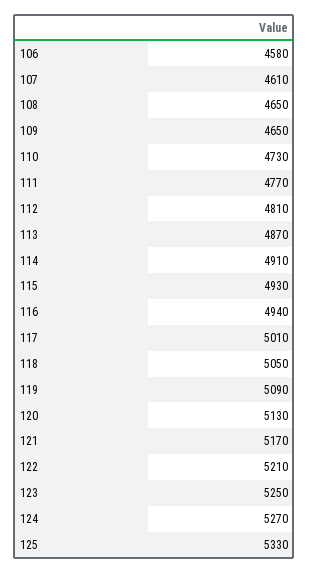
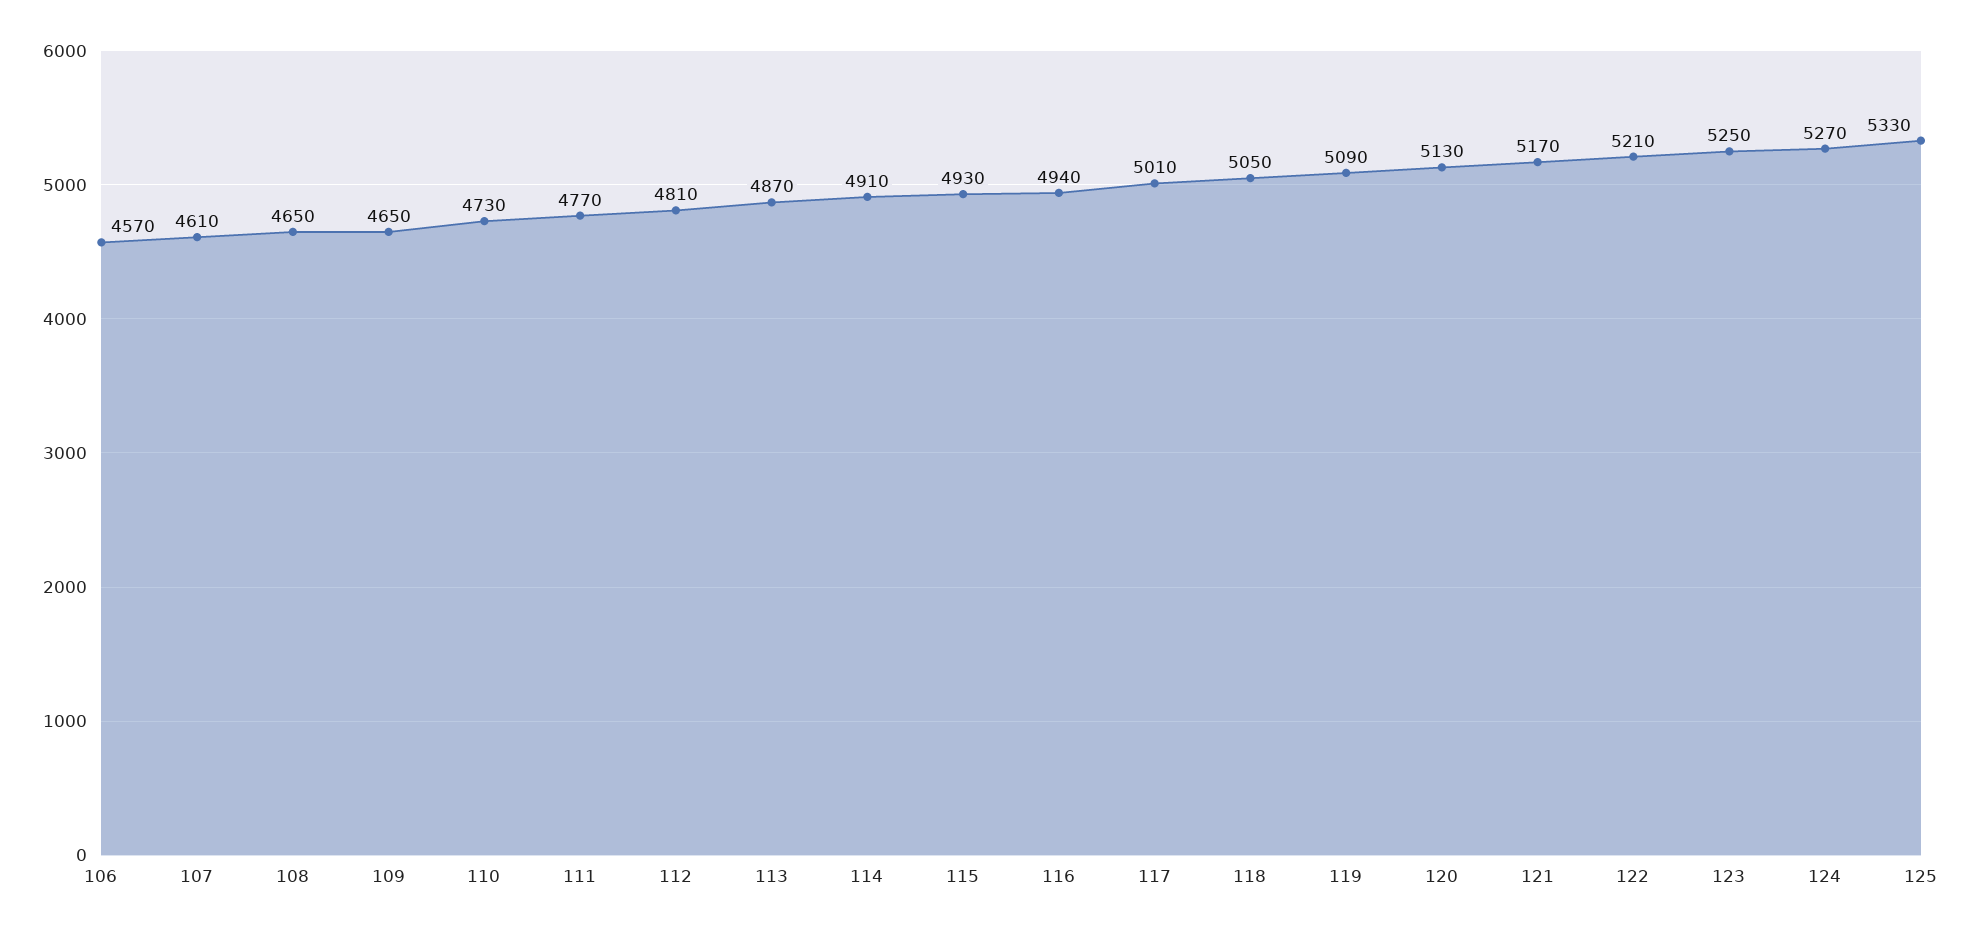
106: 4580 -> 4570

